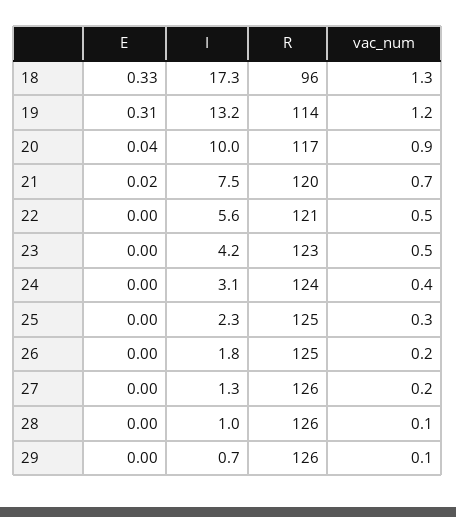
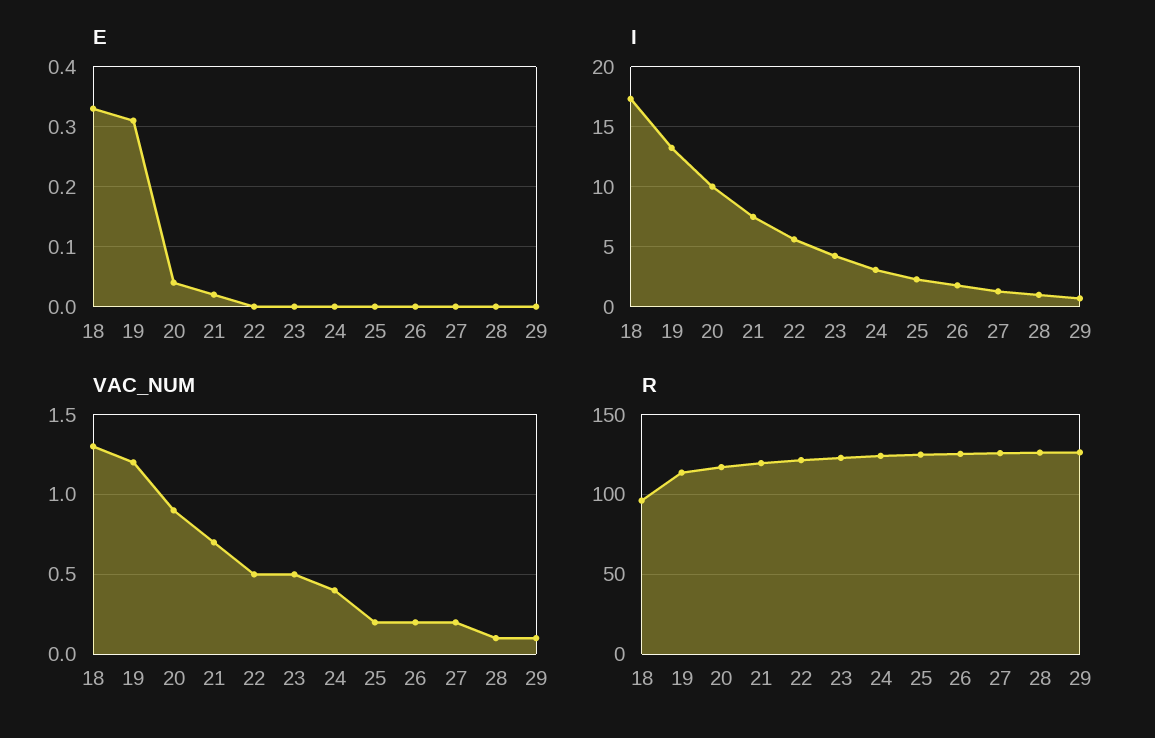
vac_num, 25: 0.3 -> 0.2

